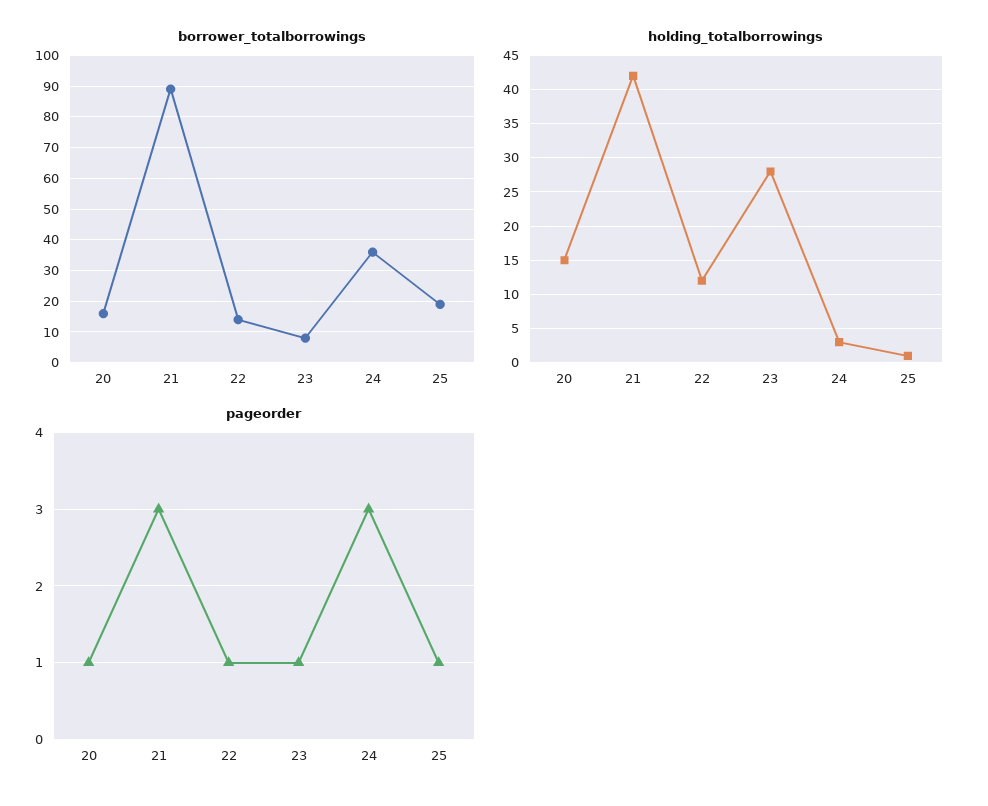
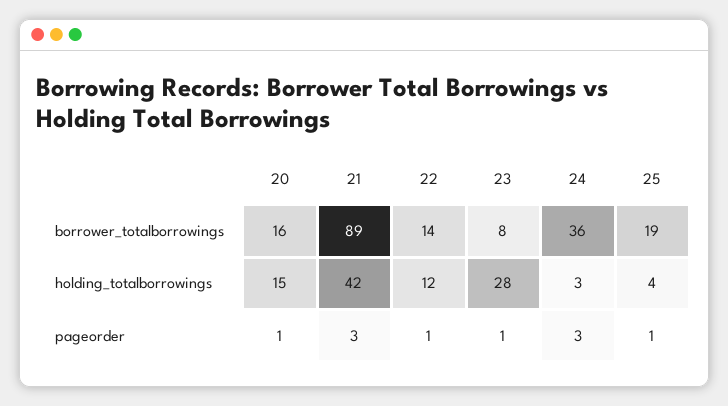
holding_totalborrowings, 25: 1 -> 4

